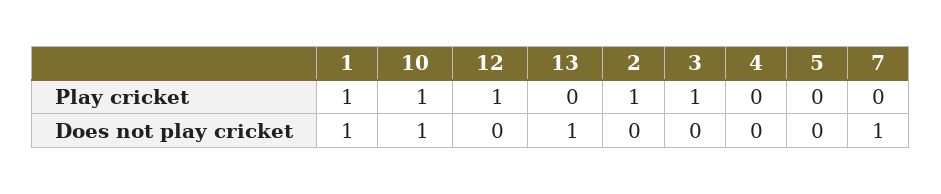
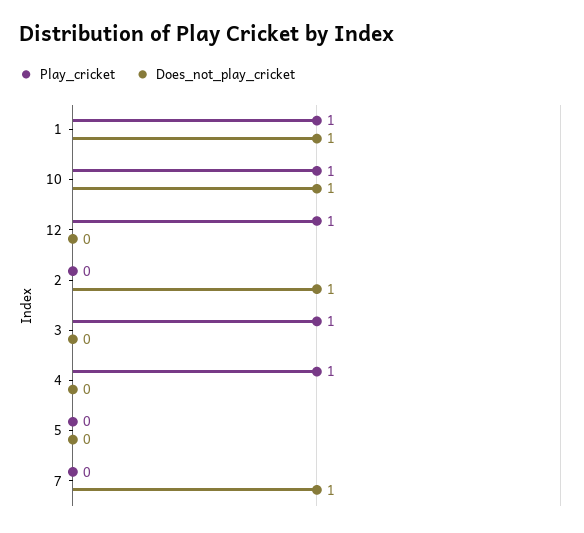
Play cricket, 13: 0 -> none
Play cricket, 2: 1 -> 0
Play cricket, 4: 0 -> 1
Does not play cricket, 13: 1 -> none
Does not play cricket, 2: 0 -> 1

